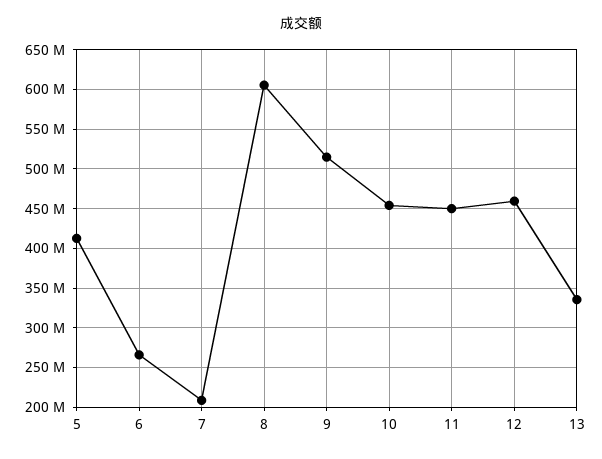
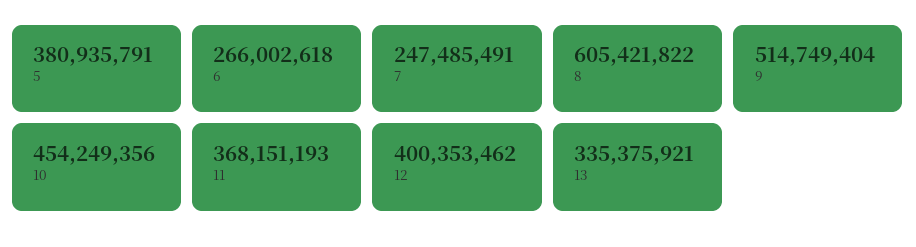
5: 410000000 -> 380935791
7: 210000000 -> 247485491
11: 450000000 -> 368151193
12: 460000000 -> 400353462

